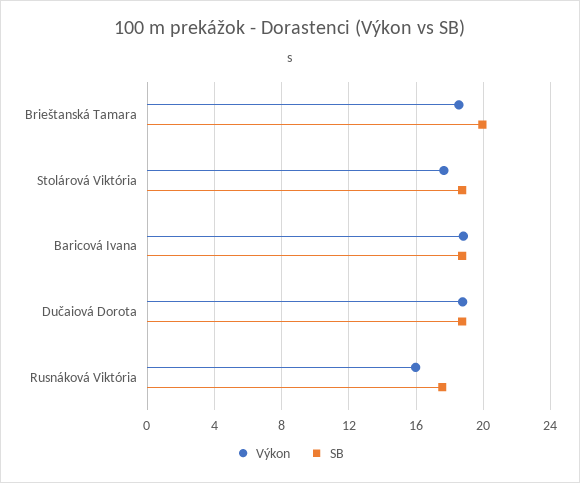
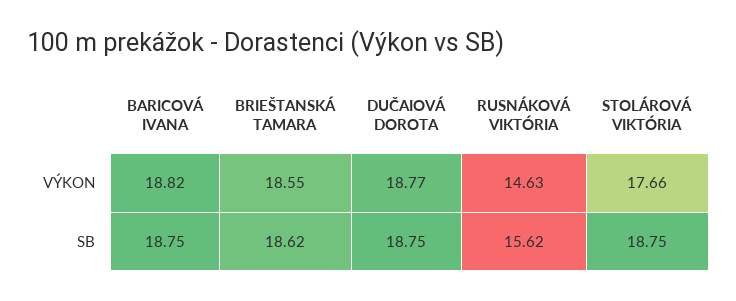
SB, Brieštanská Tamara: 20 -> 18.62
Výkon, Rusnáková Viktória: 16 -> 14.63
SB, Rusnáková Viktória: 17.5 -> 15.62

